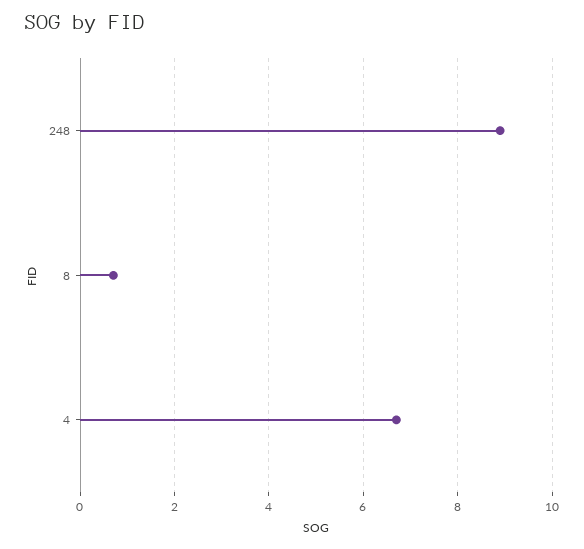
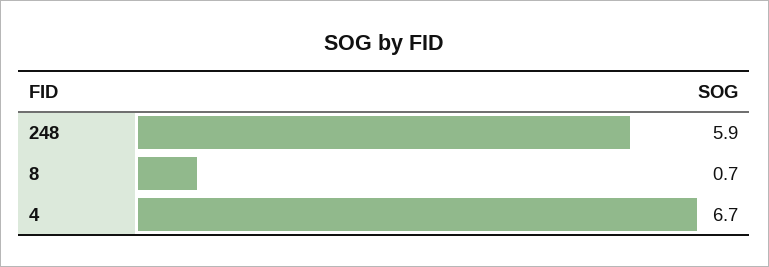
248: 9 -> 5.9

